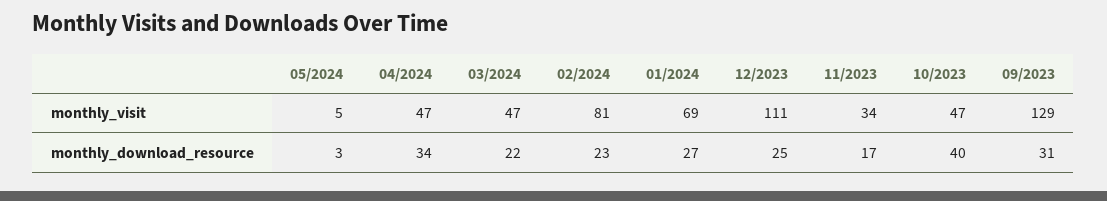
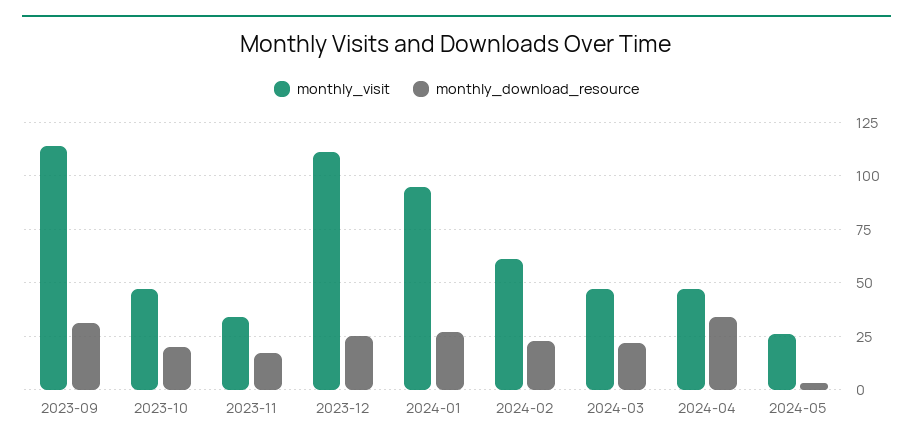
monthly_visit, 05/2024: 5 -> 25
monthly_visit, 02/2024: 81 -> 60
monthly_visit, 01/2024: 69 -> 95
monthly_visit, 09/2023: 129 -> 115
monthly_download_resource, 10/2023: 40 -> 20

